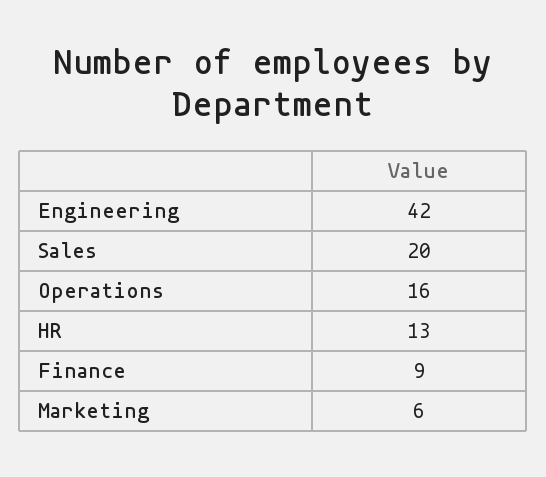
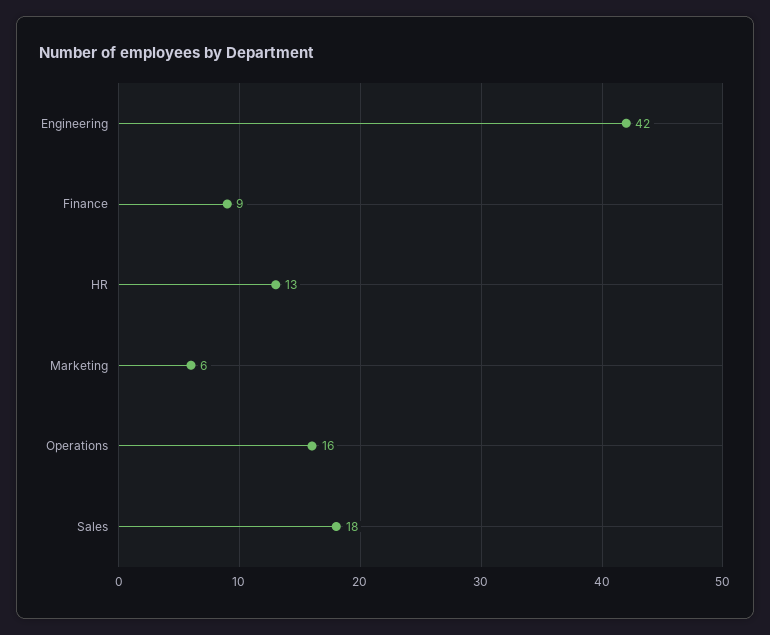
Sales: 20 -> 18

